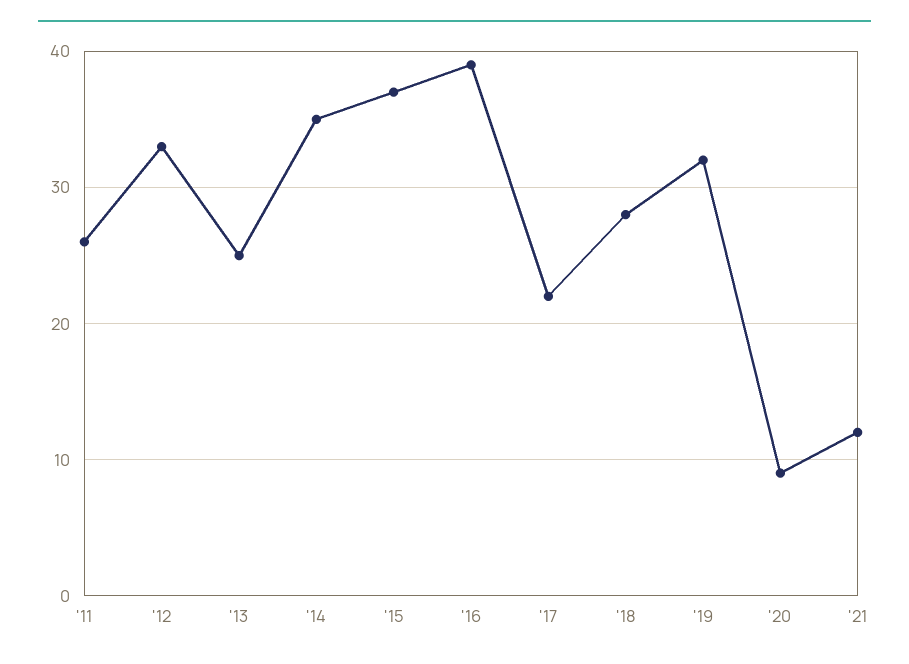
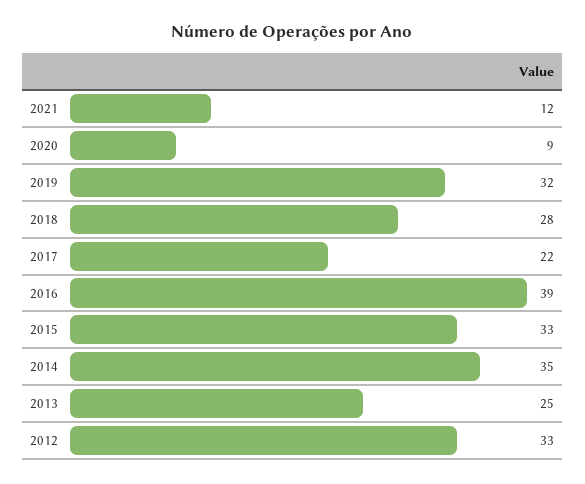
'11: 26 -> none
'15: 37 -> 33

